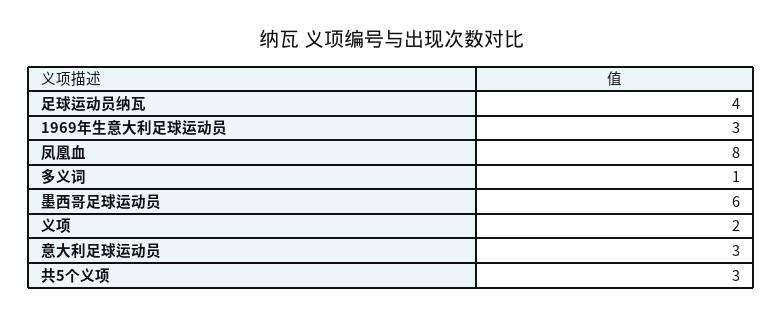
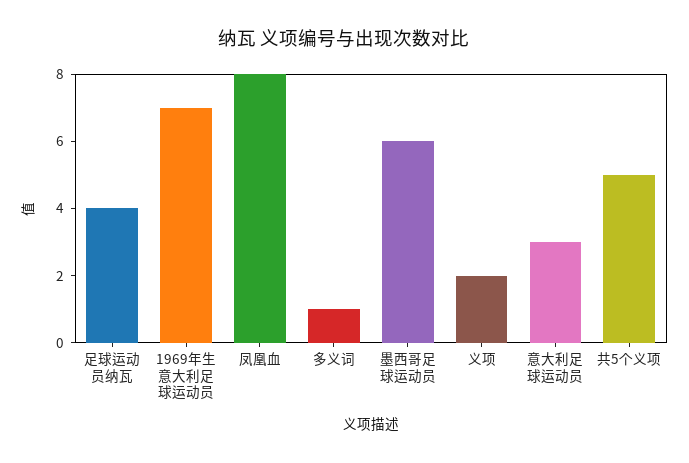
1969年生意大利足球运动员: 3 -> 7
共5个义项: 3 -> 5

